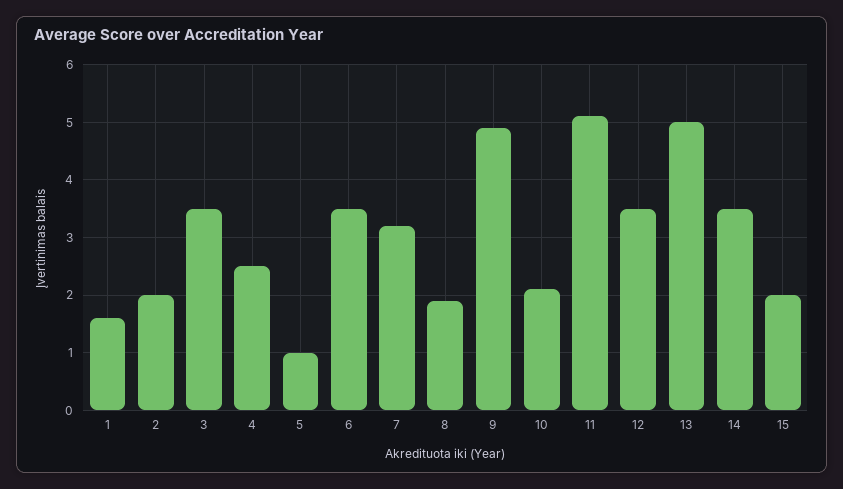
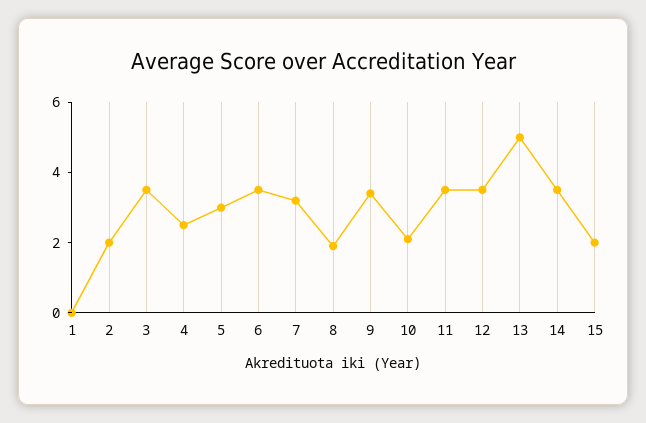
1: 1.5 -> 0
5: 1 -> 3
9: 5 -> 3.5
11: 5 -> 3.5

